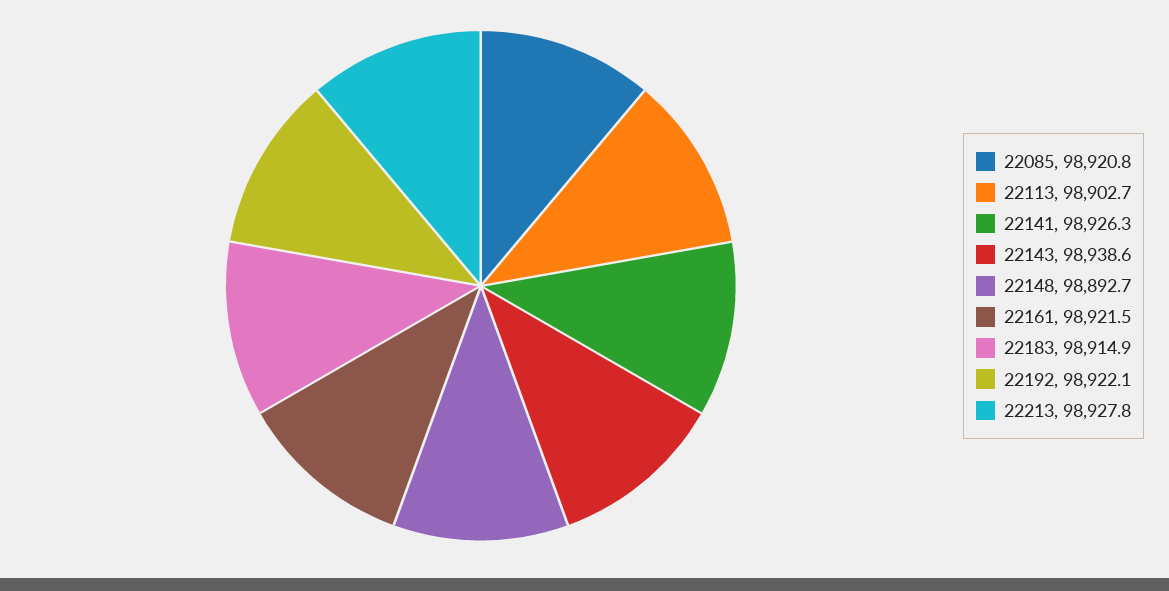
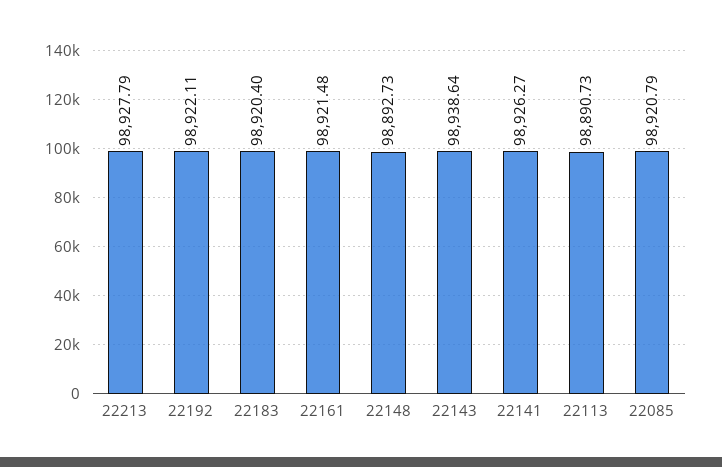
22113: 98902.7 -> 98890.73
22183: 98914.9 -> 98920.4

